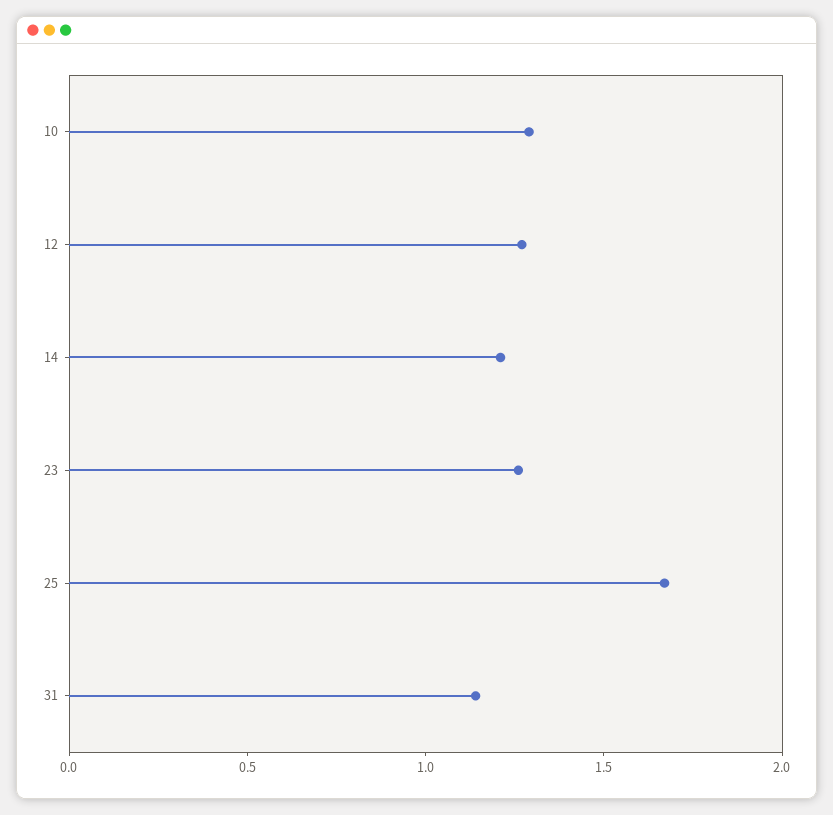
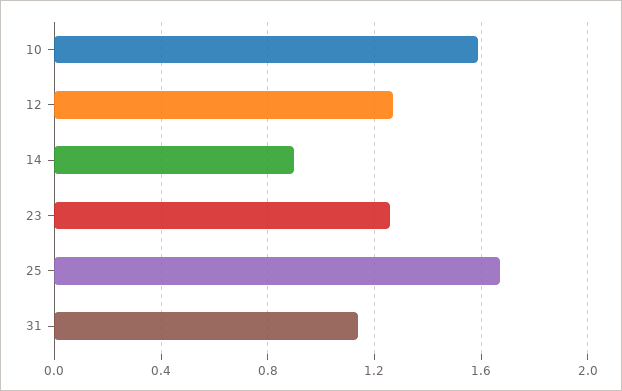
10: 1.3 -> 1.6
14: 1.2 -> 0.9

